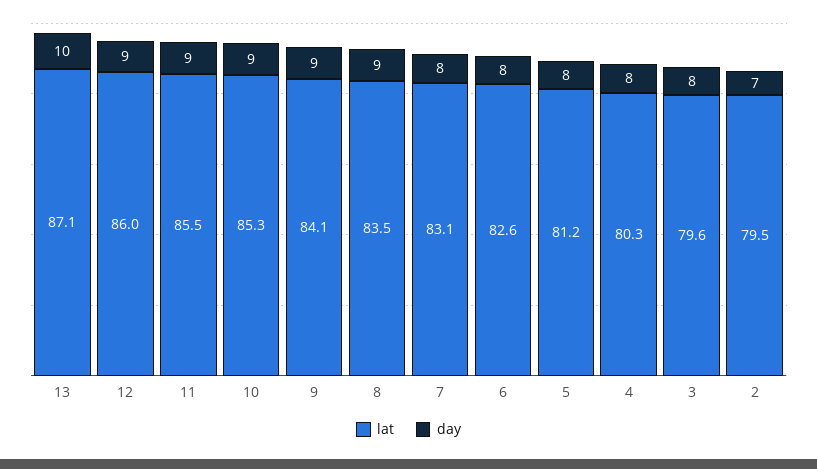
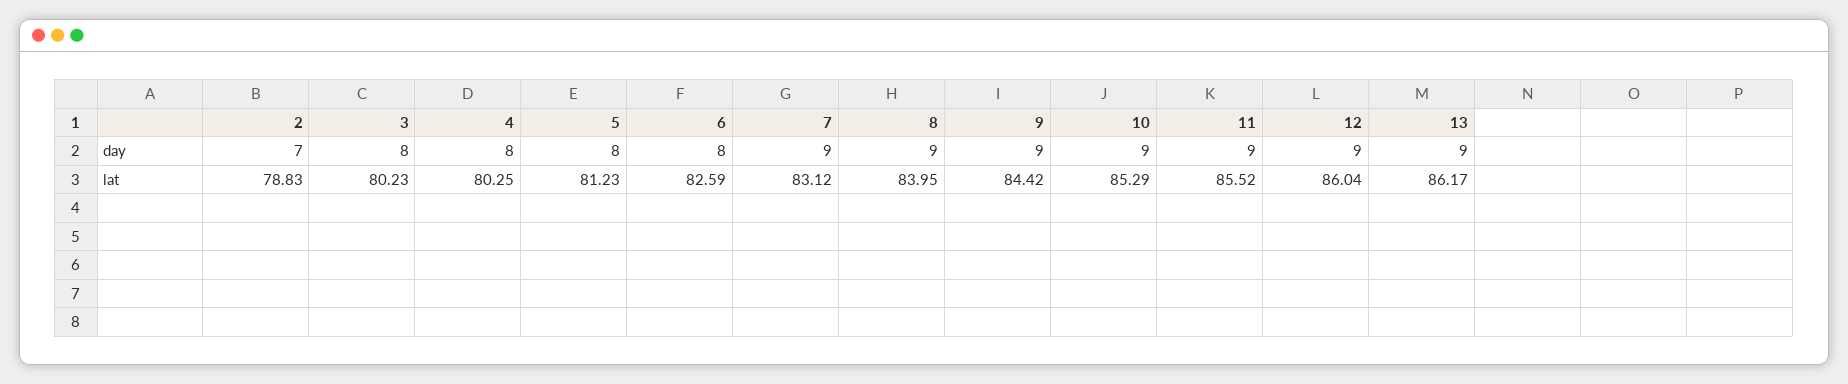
lat, 13: 87.1 -> 86.17
day, 13: 10 -> 9
lat, 9: 84.1 -> 84.42
lat, 8: 83.5 -> 83.95
day, 7: 8 -> 9
lat, 3: 79.6 -> 80.23
lat, 2: 79.5 -> 78.83

